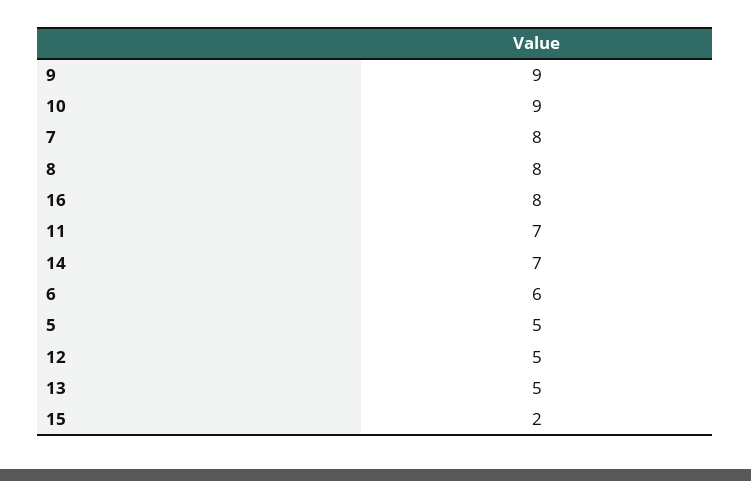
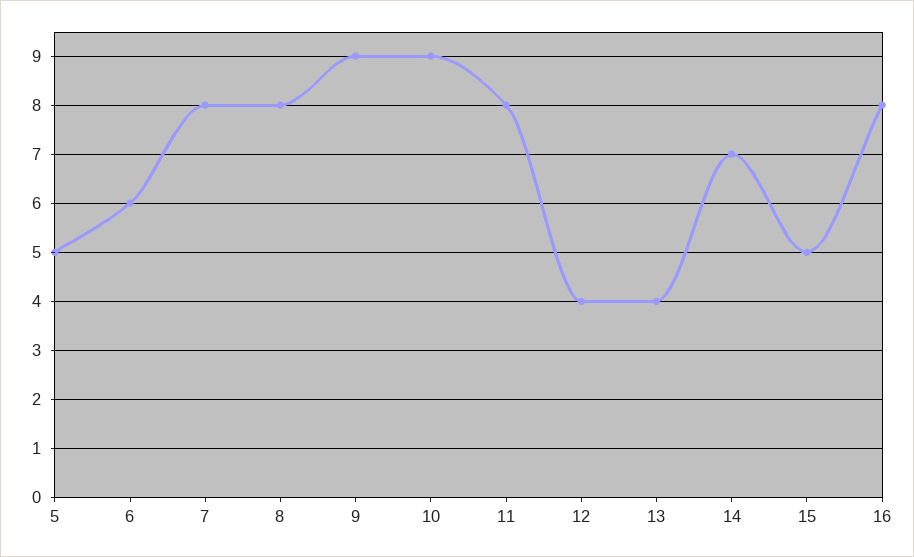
11: 7 -> 8
12: 5 -> 4
13: 5 -> 4
15: 2 -> 5

